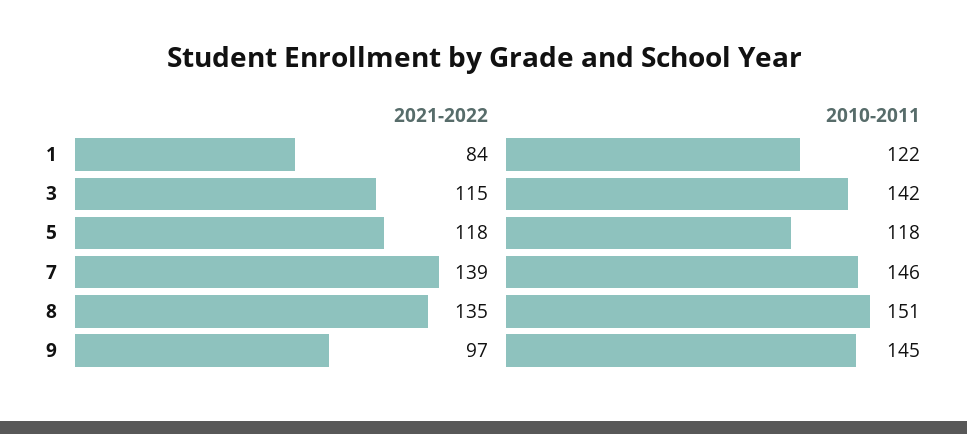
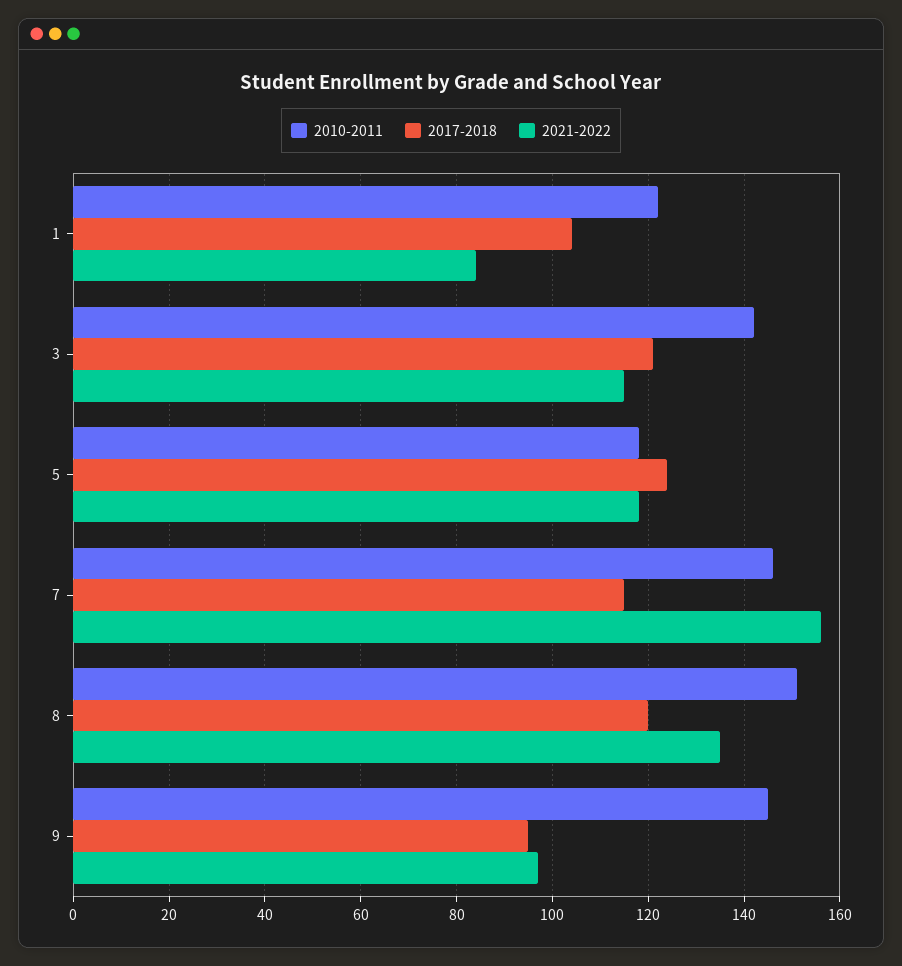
2021-2022, 7: 139 -> 155
2017-2018, 1: none -> 105
2017-2018, 3: none -> 120
2017-2018, 5: none -> 125
2017-2018, 7: none -> 115
2017-2018, 8: none -> 120
2017-2018, 9: none -> 95

